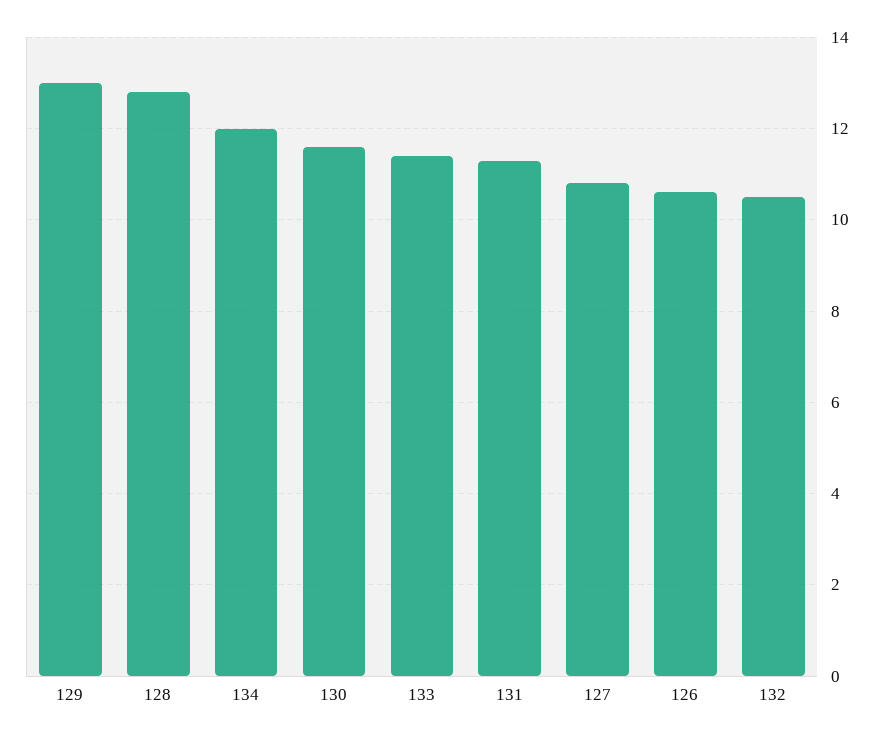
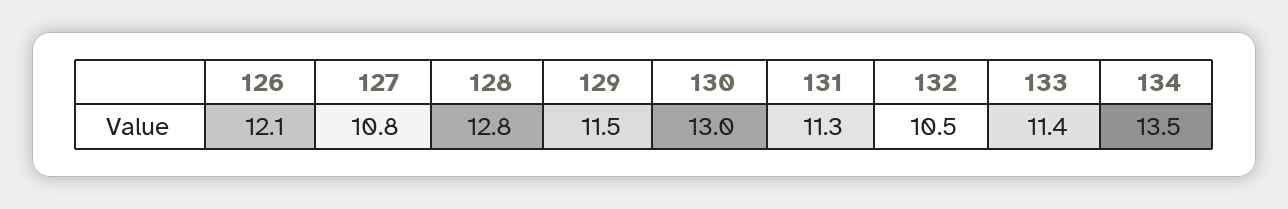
129: 13 -> 11.5
134: 12 -> 13.5
130: 11.5 -> 13
126: 10.5 -> 12.1

